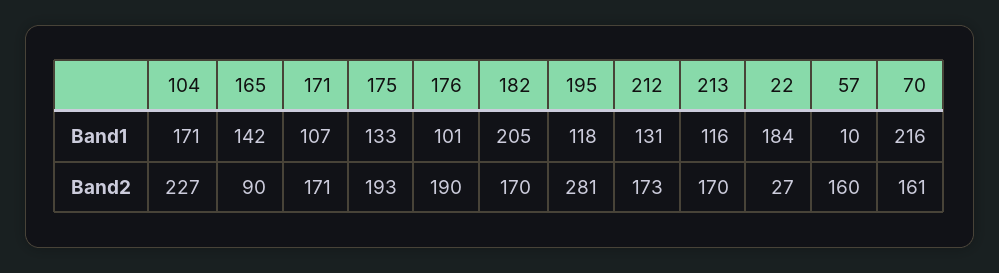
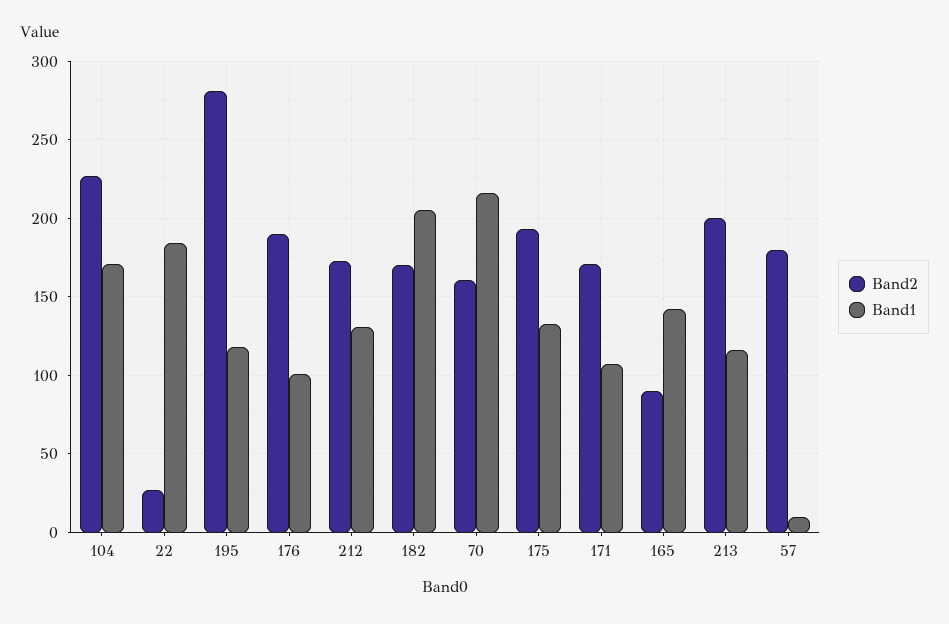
Band2, 213: 170 -> 200
Band2, 57: 160 -> 180

